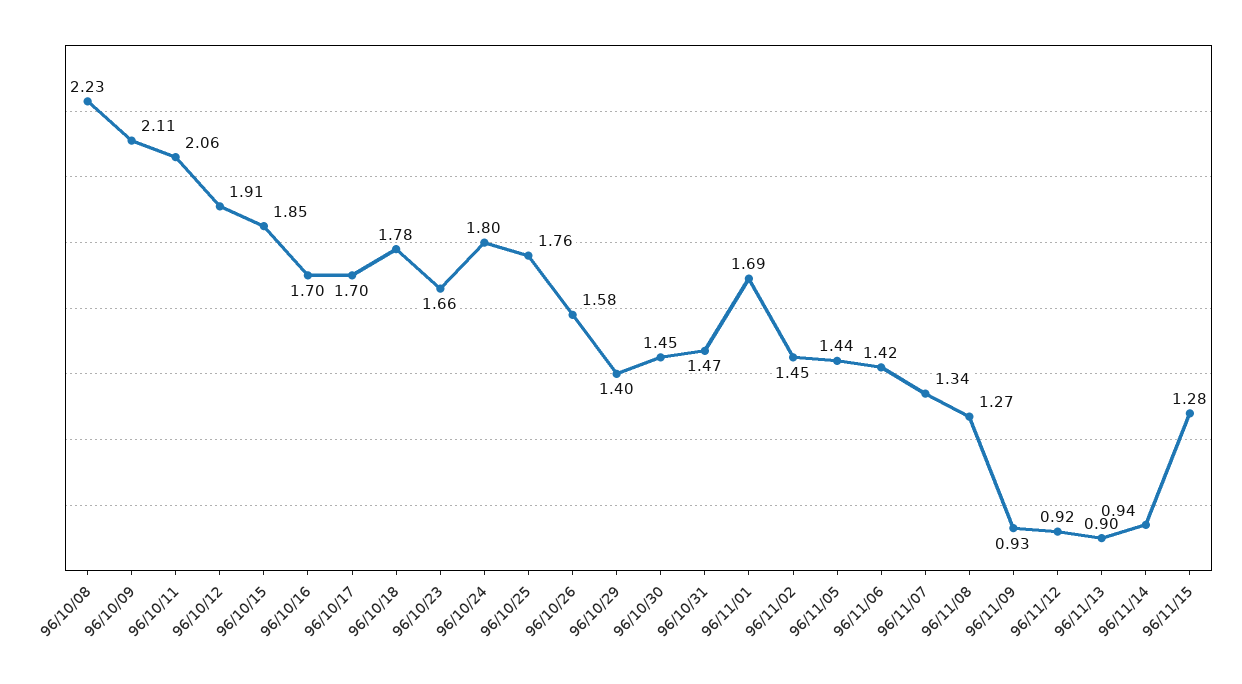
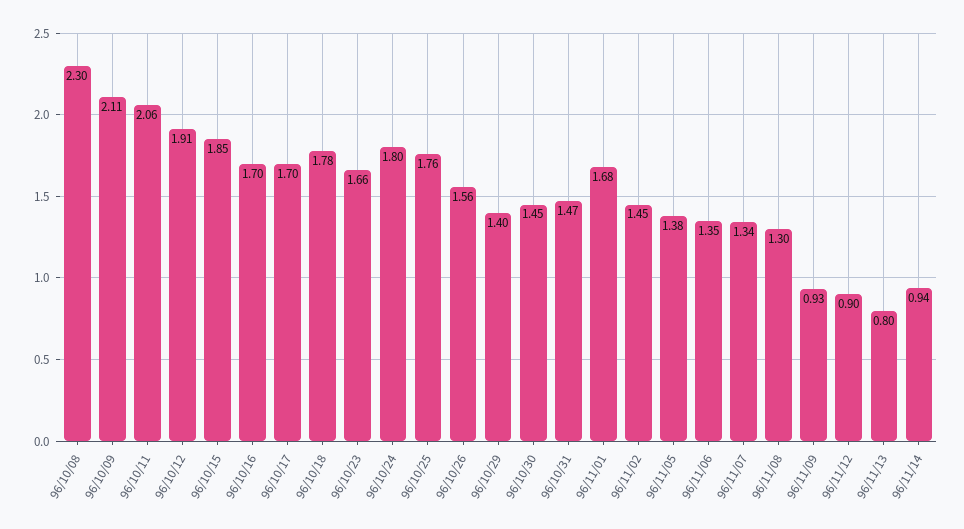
96/10/08: 2.23 -> 2.3
96/10/26: 1.58 -> 1.56
96/11/01: 1.69 -> 1.68
96/11/05: 1.44 -> 1.38
96/11/06: 1.42 -> 1.35
96/11/08: 1.27 -> 1.3
96/11/12: 0.92 -> 0.9
96/11/13: 0.9 -> 0.8
96/11/15: 1.28 -> none

